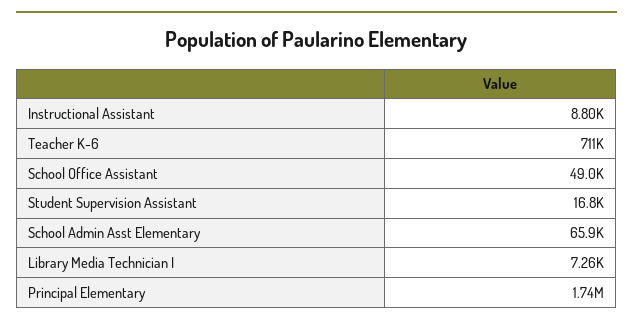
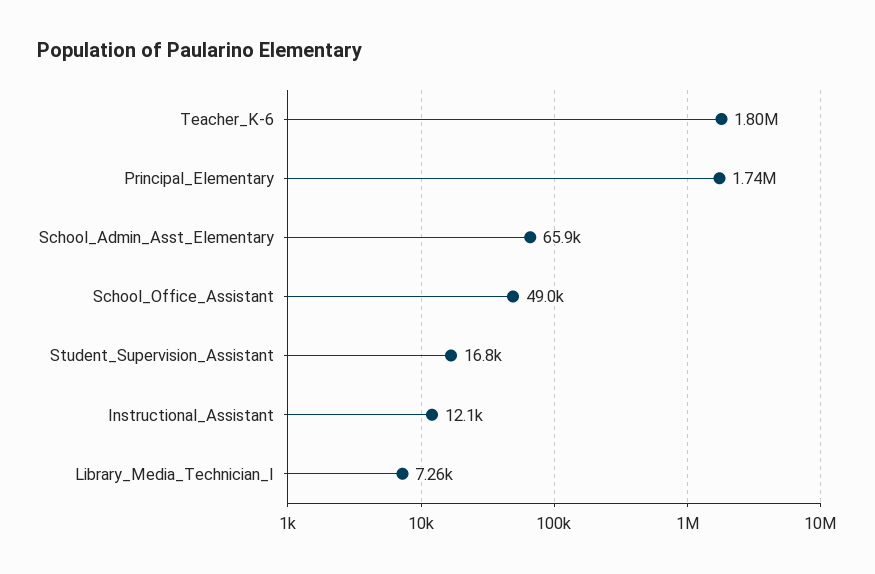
Instructional Assistant: 8800 -> 12100
Teacher K-6: 711000 -> 1800000

